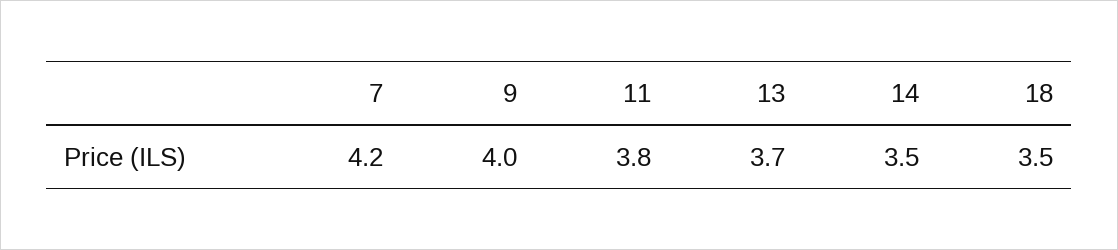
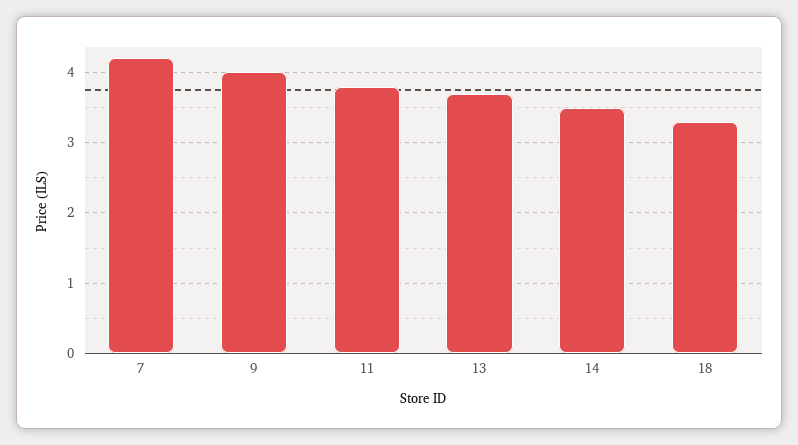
18: 3.5 -> 3.3

